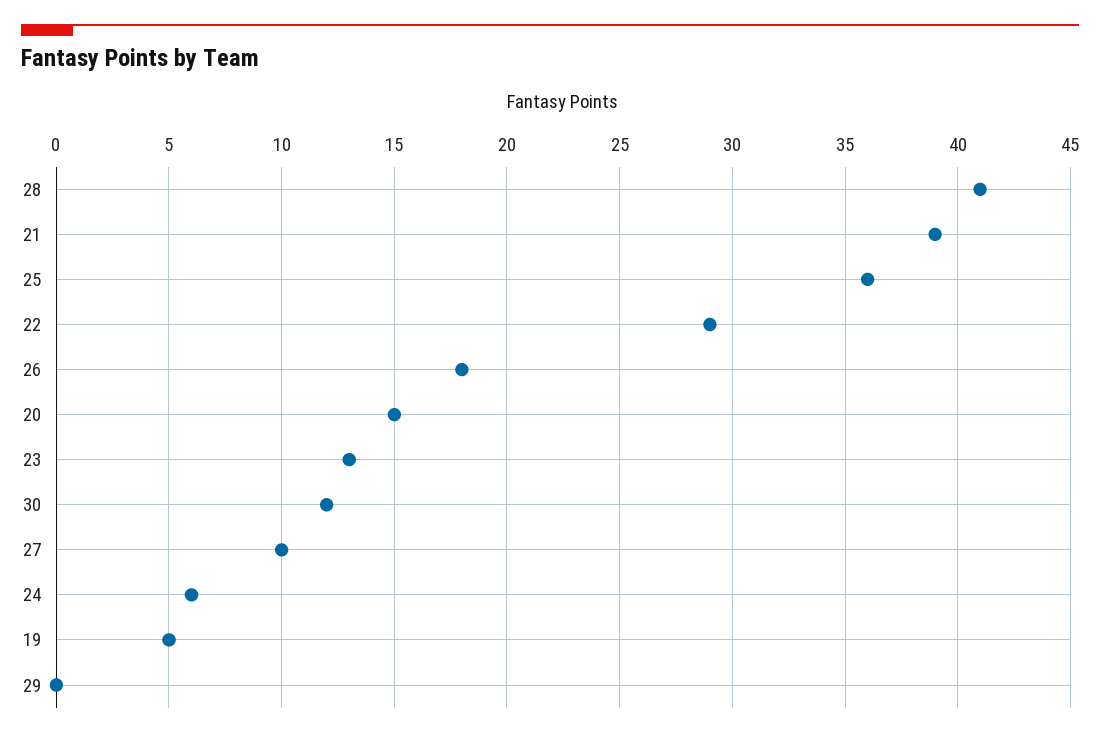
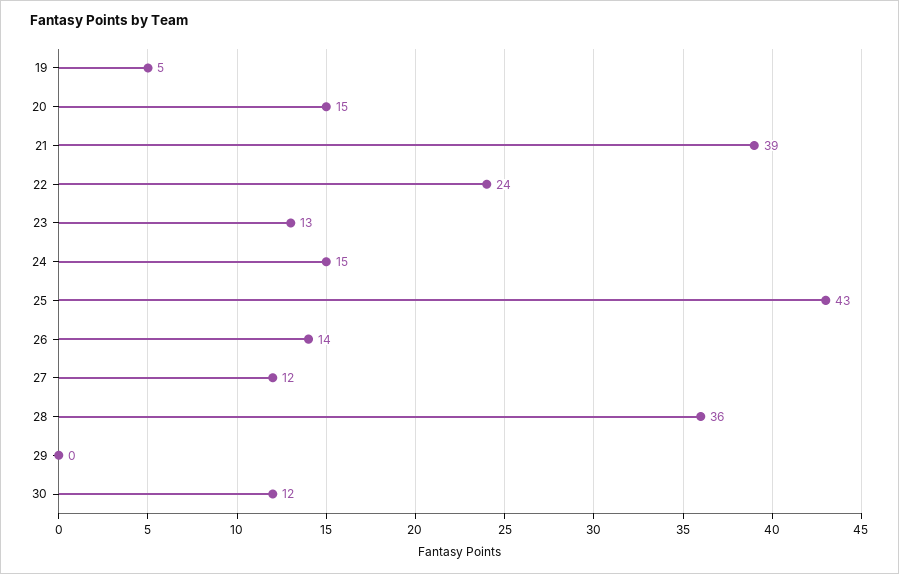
28: 41 -> 36
25: 36 -> 43
22: 29 -> 24
26: 18 -> 14
27: 10 -> 12
24: 6 -> 15

